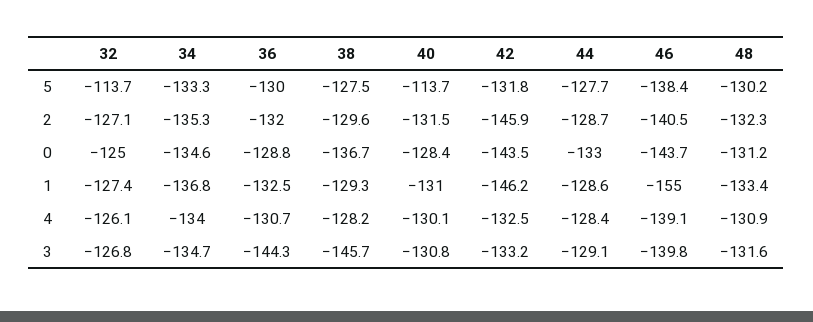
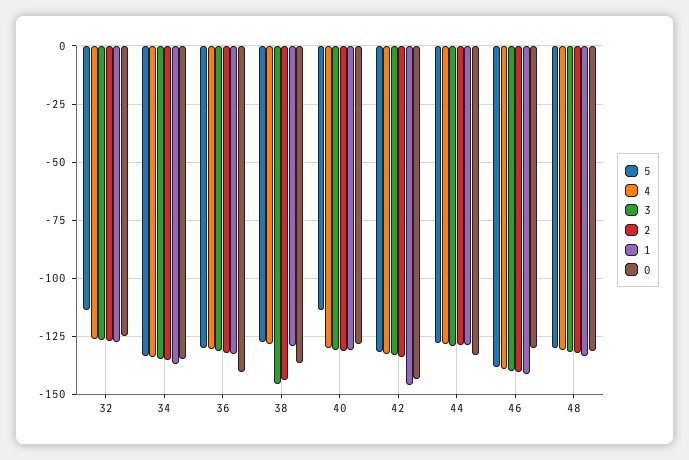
2, 38: -129.6 -> -145
2, 42: -145.9 -> -135
0, 36: -128.8 -> -140
0, 46: -143.7 -> -130
1, 46: -155 -> -140
3, 36: -144.3 -> -130

